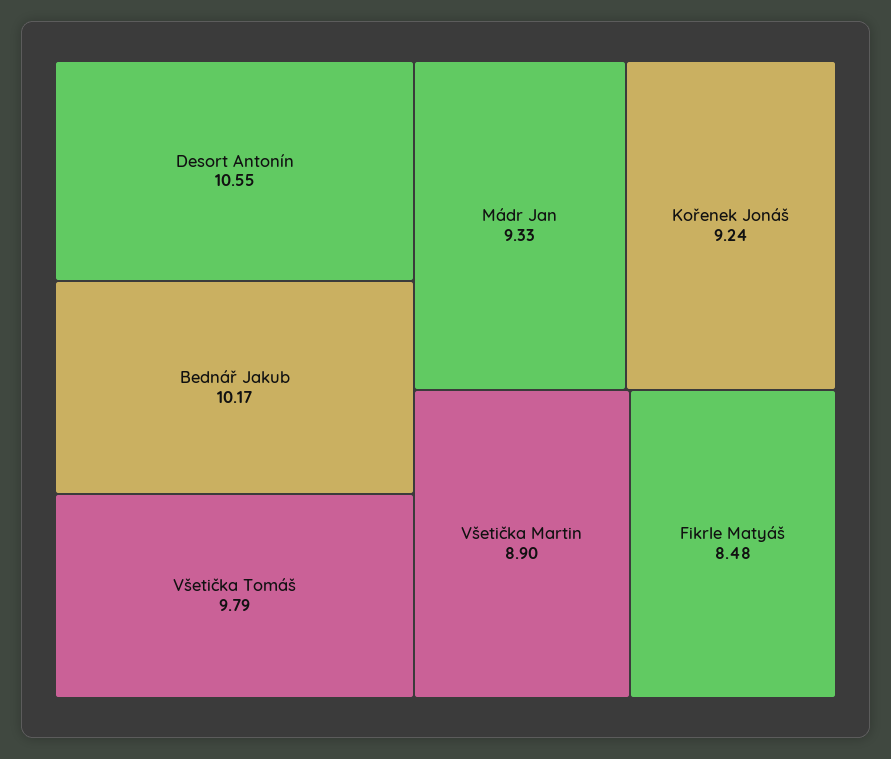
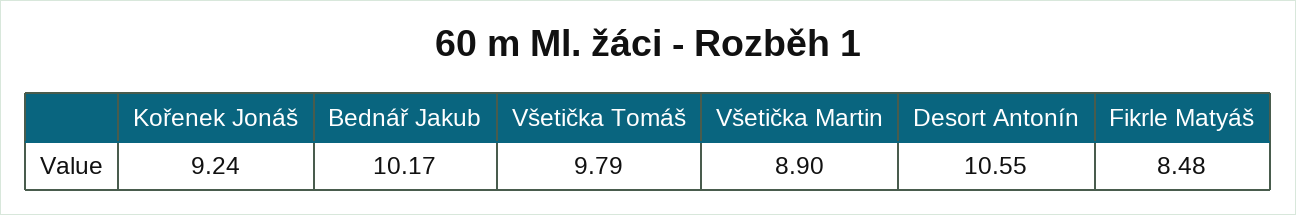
Mádr Jan: 9.33 -> none

